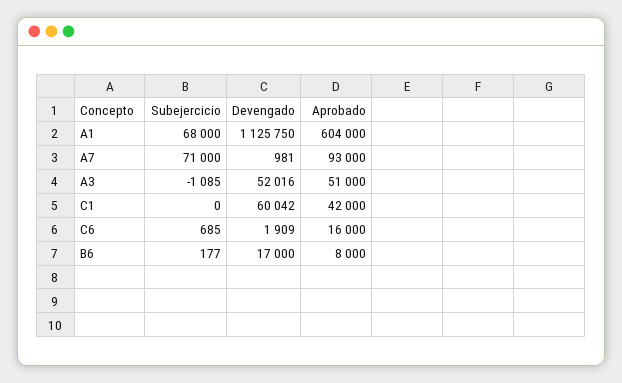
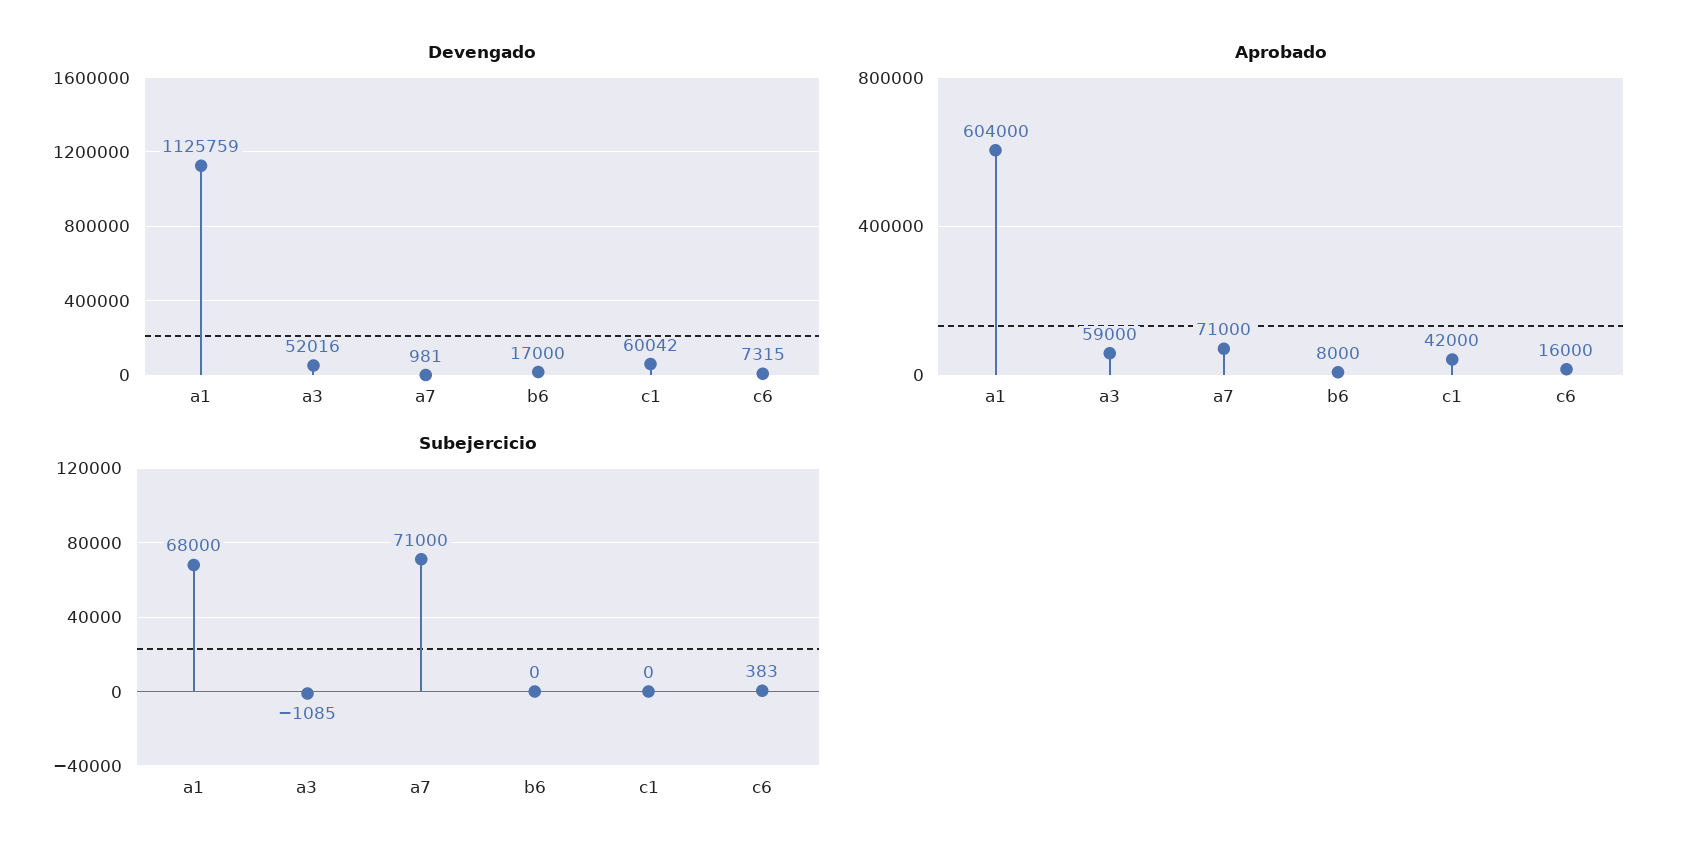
Devengado, A1: 1125750 -> 1125759
Aprobado, A7: 93000 -> 71000
Aprobado, A3: 51000 -> 59000
Subejercicio, C6: 685 -> 383
Devengado, C6: 1909 -> 7315
Subejercicio, B6: 177 -> 0

